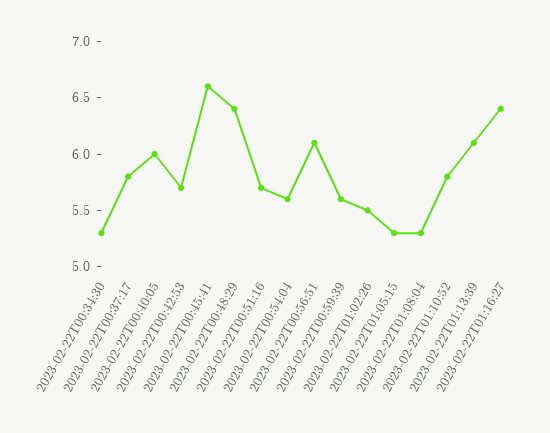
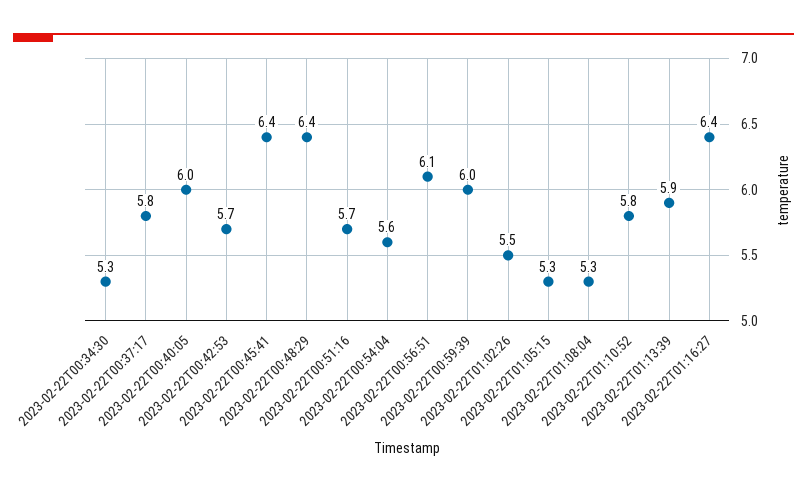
2023-02-22T00:45:41: 6.6 -> 6.4
2023-02-22T00:59:39: 5.6 -> 6
2023-02-22T01:13:39: 6.1 -> 5.9

